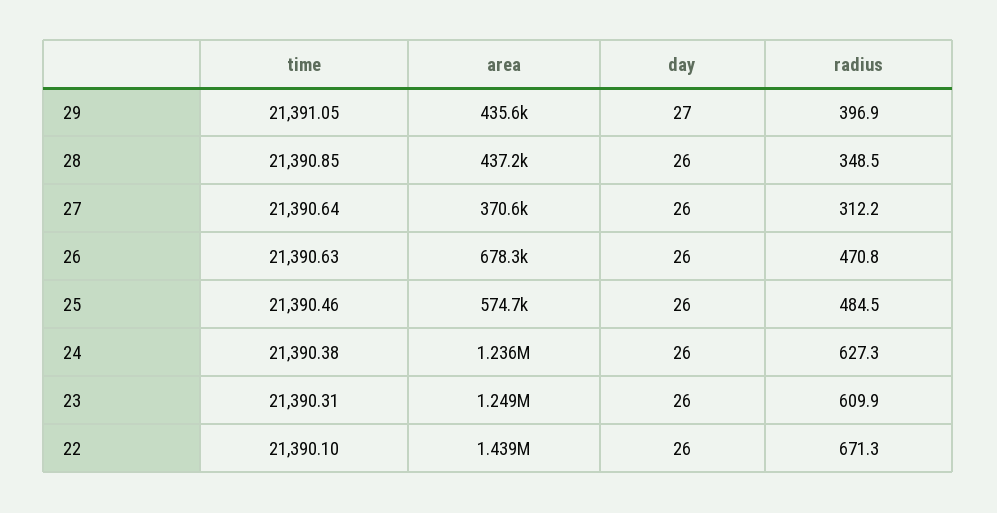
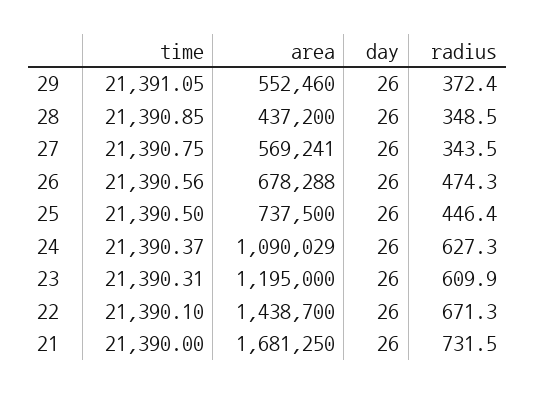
area, 29: 435600 -> 552460
day, 29: 27 -> 26
radius, 29: 396.9 -> 372.4
time, 27: 21390.64 -> 21390.75
area, 27: 370600 -> 569241
radius, 27: 312.2 -> 343.5
time, 26: 21390.63 -> 21390.56
radius, 26: 470.8 -> 474.3
time, 25: 21390.46 -> 21390.5
area, 25: 574700 -> 737500
radius, 25: 484.5 -> 446.4
time, 24: 21390.38 -> 21390.37
area, 24: 1236000 -> 1090029
area, 23: 1249000 -> 1195000
time, 21: none -> 21390
area, 21: none -> 1681250
day, 21: none -> 26
radius, 21: none -> 731.5

